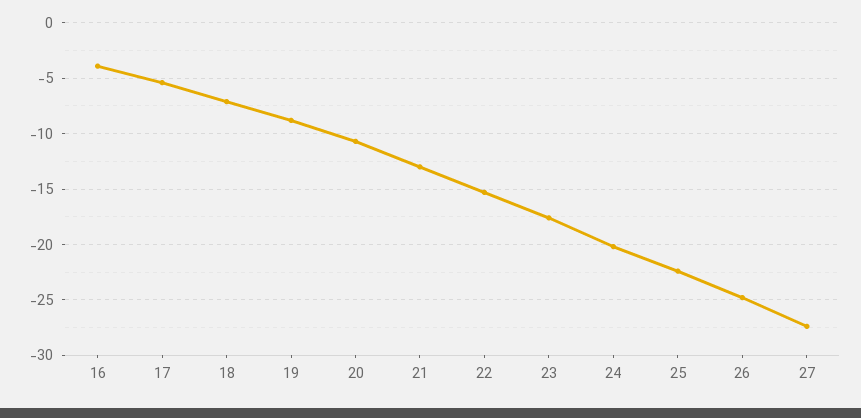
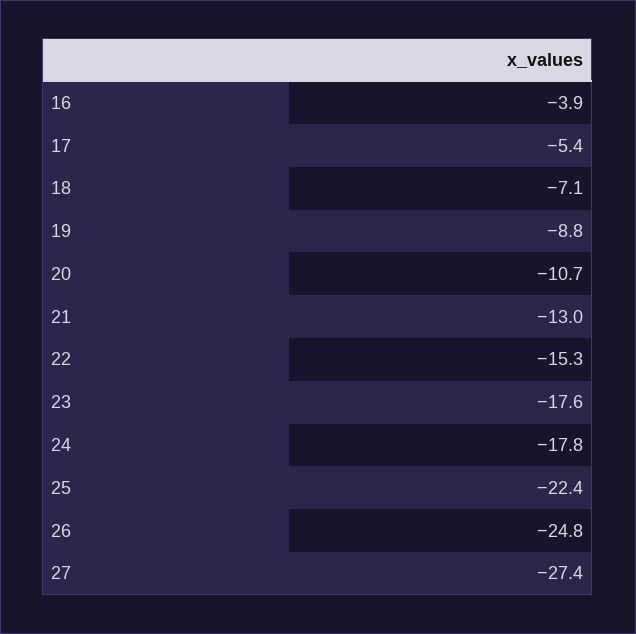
24: -20 -> -17.8

